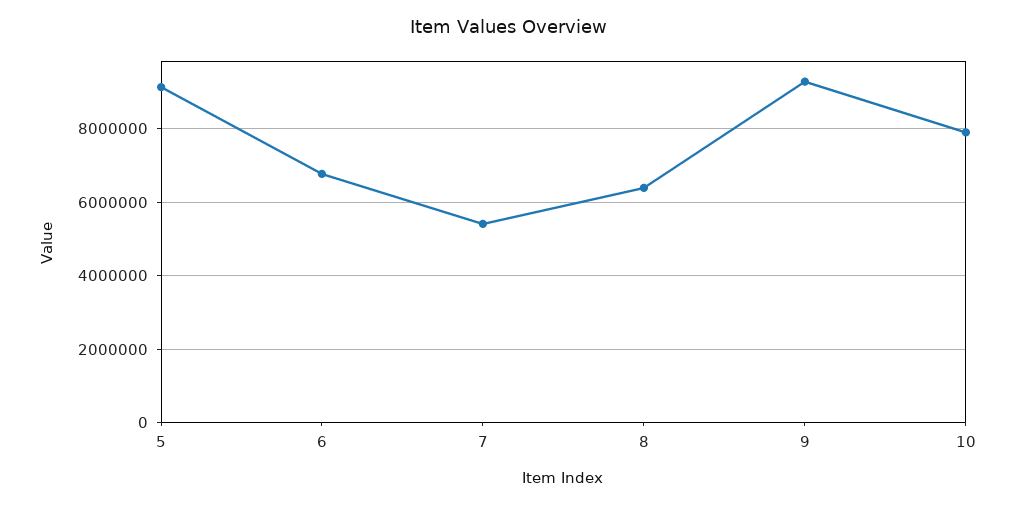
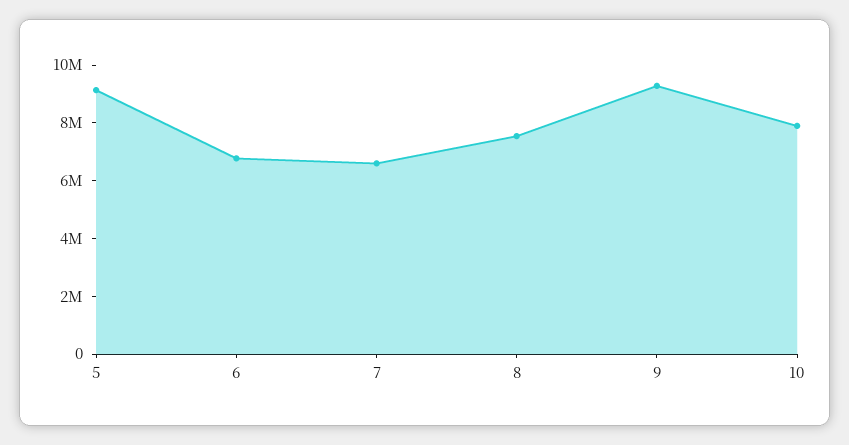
7: 5400000 -> 6500000
8: 6400000 -> 7500000

